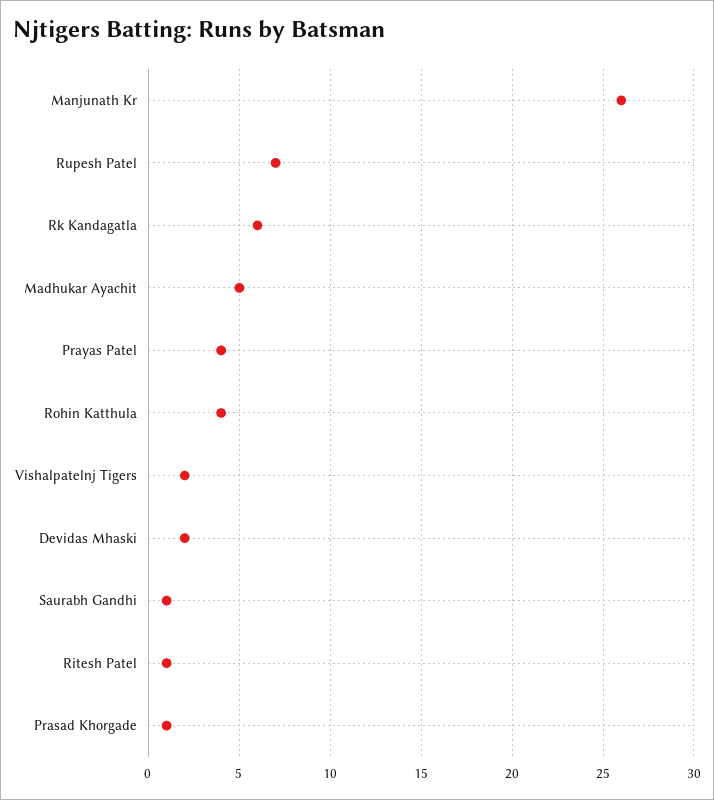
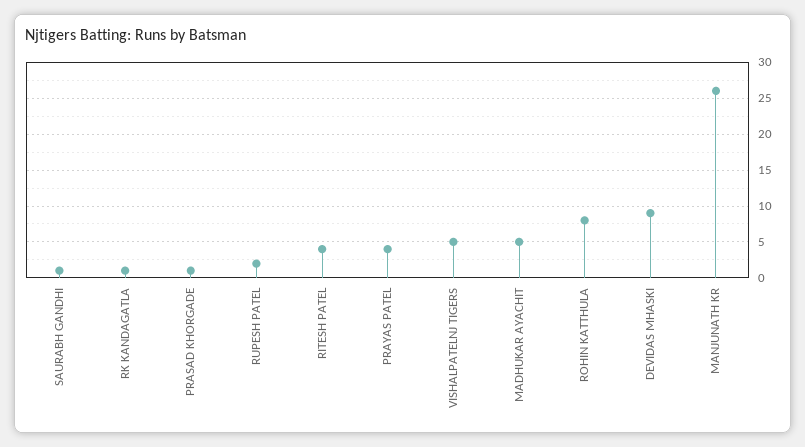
Rupesh Patel: 7 -> 2
Rk Kandagatla: 6 -> 1
Rohin Katthula: 4 -> 8
Vishalpatelnj Tigers: 2 -> 5
Devidas Mhaski: 2 -> 9
Ritesh Patel: 1 -> 4

